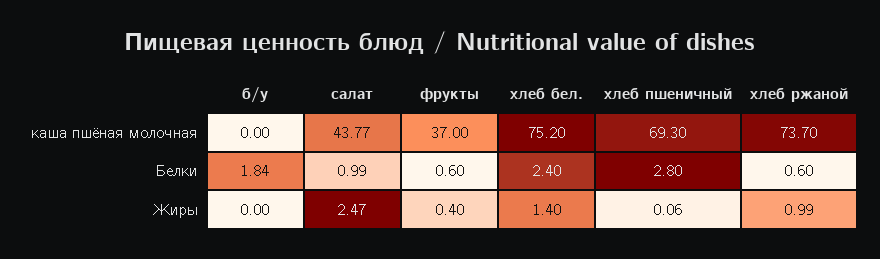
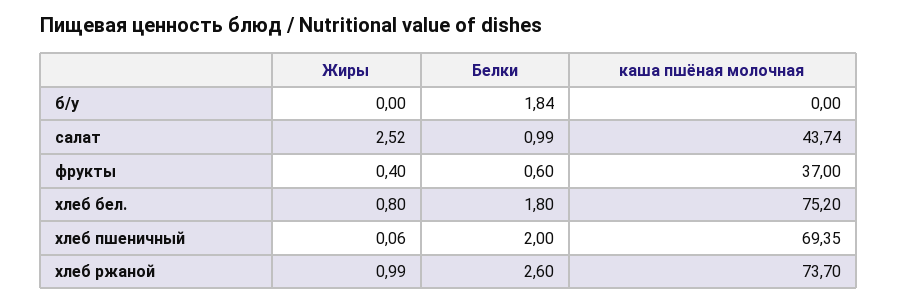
салат, каша пшёная молочная: 43.77 -> 43.74
хлеб пшеничный, каша пшёная молочная: 69.3 -> 69.35
хлеб бел., Белки: 2.4 -> 1.8
хлеб пшеничный, Белки: 2.8 -> 2
хлеб ржаной, Белки: 0.6 -> 2.6
салат, Жиры: 2.47 -> 2.52
хлеб бел., Жиры: 1.4 -> 0.8

